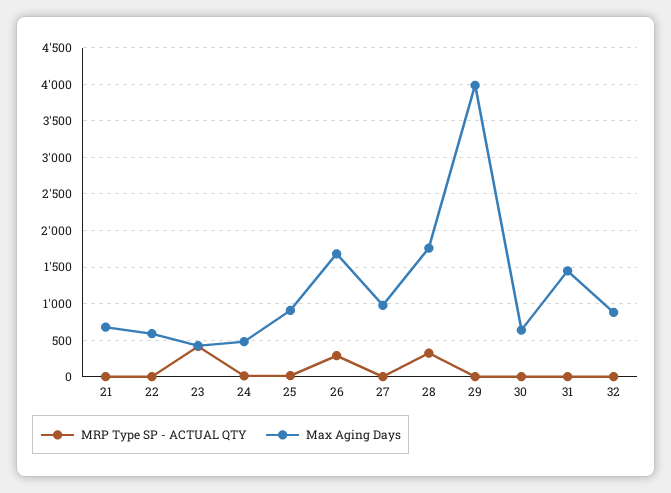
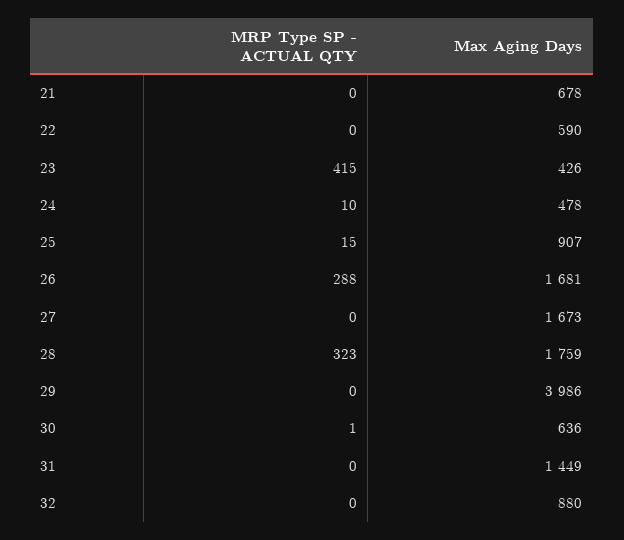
Max Aging Days, 27: 1000 -> 1673

